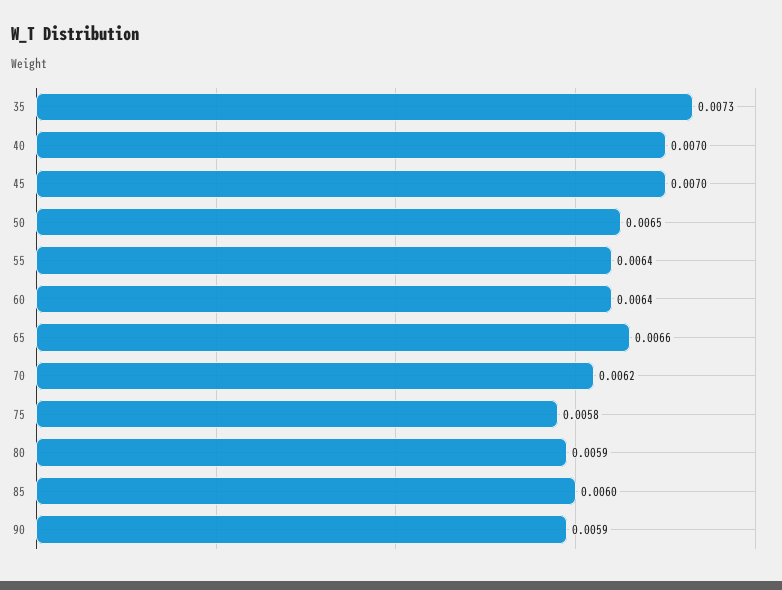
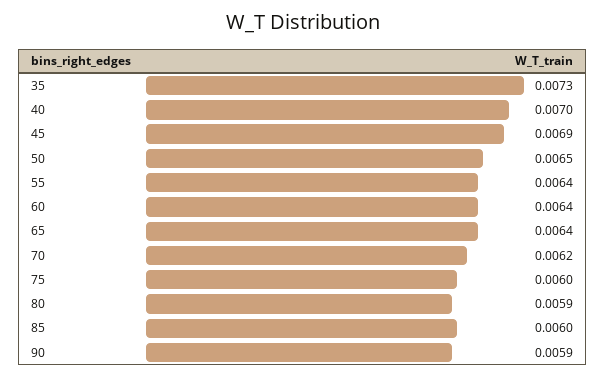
45: 0.007 -> 0.0069
65: 0.0066 -> 0.0064
75: 0.0058 -> 0.006

